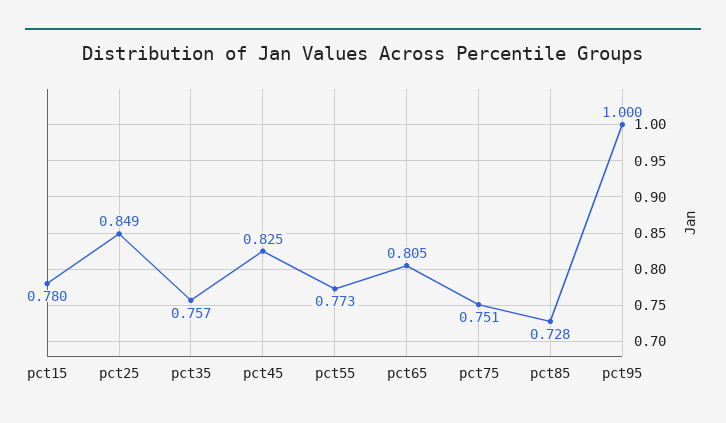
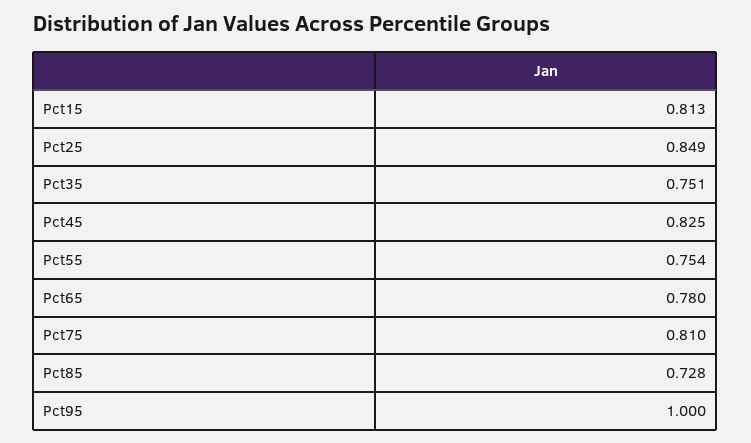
pct15: 0.78 -> 0.813
pct35: 0.757 -> 0.751
pct55: 0.773 -> 0.754
pct65: 0.805 -> 0.78
pct75: 0.751 -> 0.81

